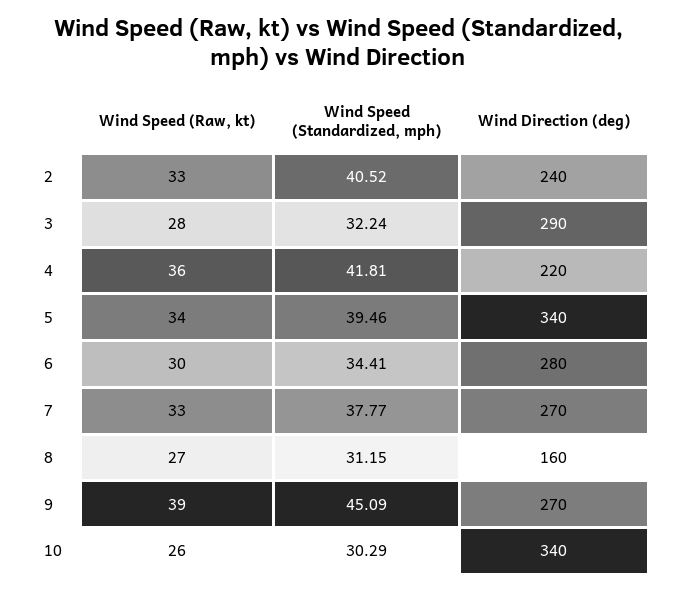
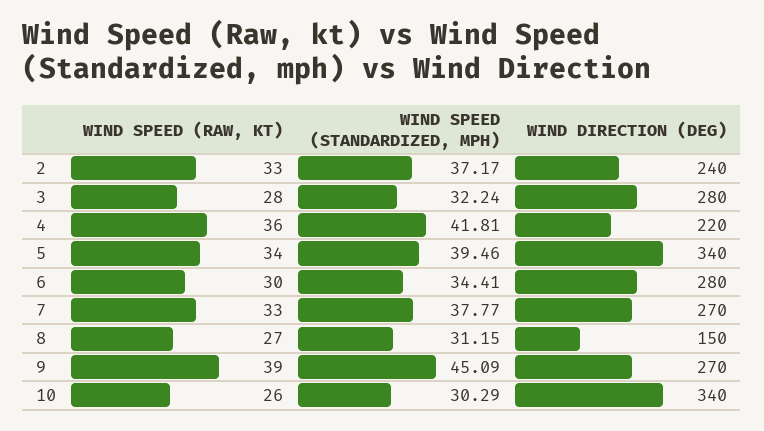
Wind Speed (Standardized, mph), 2: 40.52 -> 37.17
Wind Direction (deg), 3: 290 -> 280
Wind Direction (deg), 8: 160 -> 150

